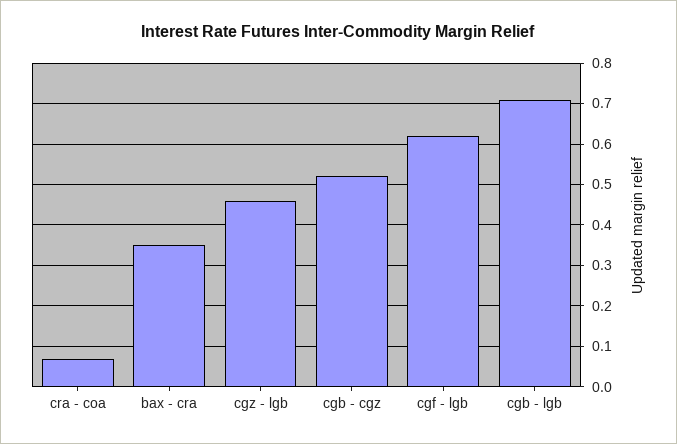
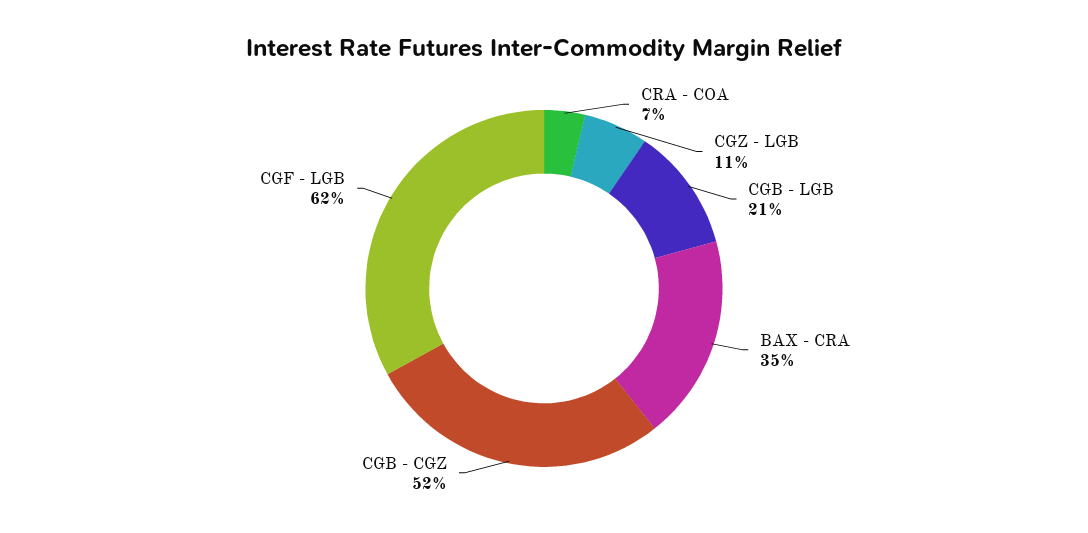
cgz - lgb: 0.45 -> 0.11
cgb - lgb: 0.7 -> 0.21

